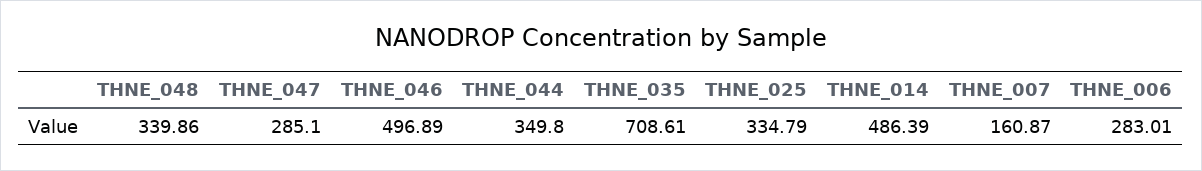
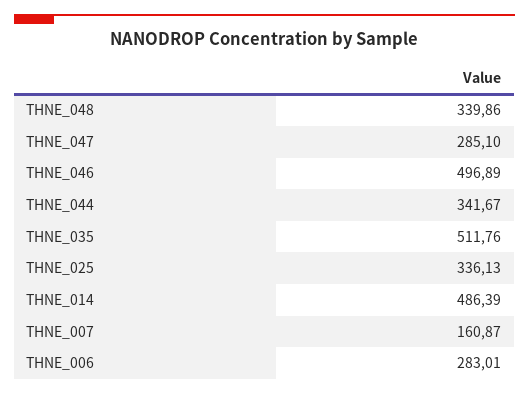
THNE_044: 349.8 -> 341.67
THNE_035: 708.61 -> 511.76
THNE_025: 334.79 -> 336.13

